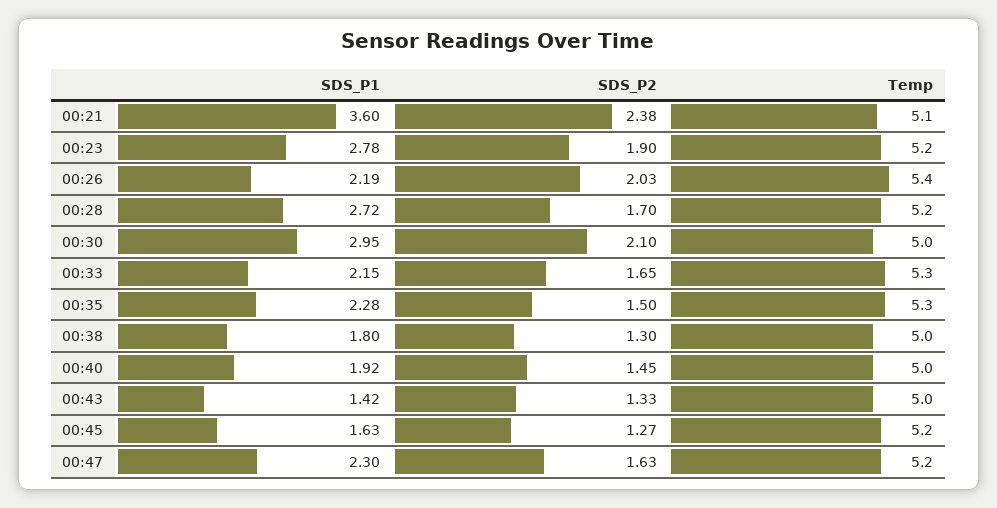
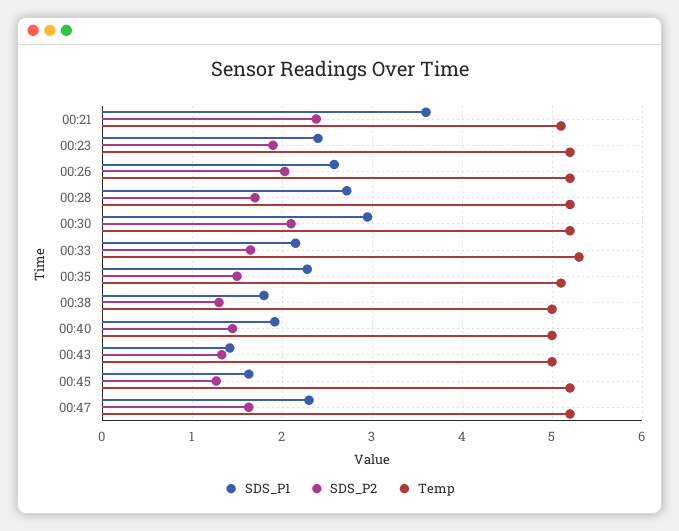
SDS_P1, 00:23: 2.78 -> 2.4
SDS_P1, 00:26: 2.19 -> 2.6
Temp, 00:26: 5.4 -> 5.2
Temp, 00:30: 5 -> 5.2
Temp, 00:35: 5.3 -> 5.1

